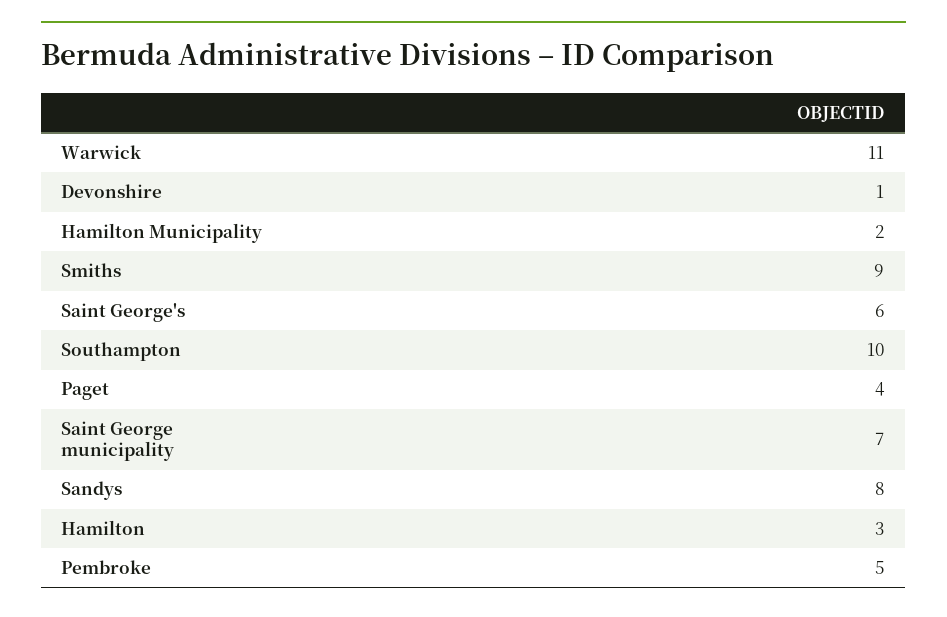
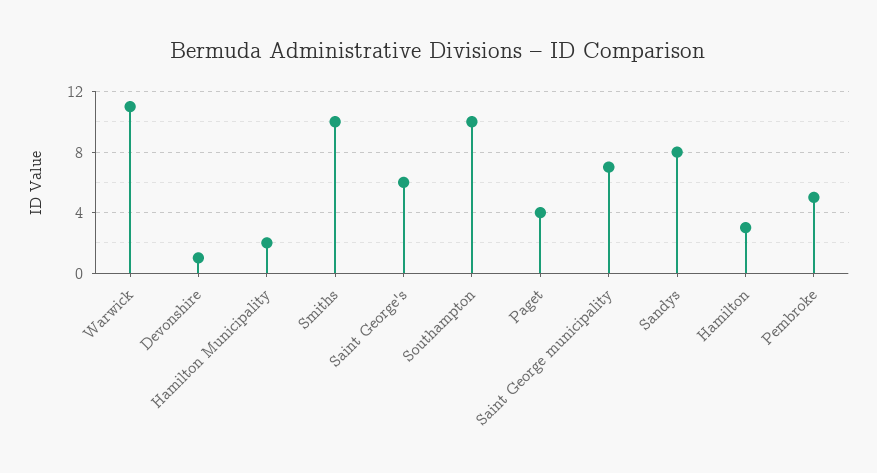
Smiths: 9 -> 10

